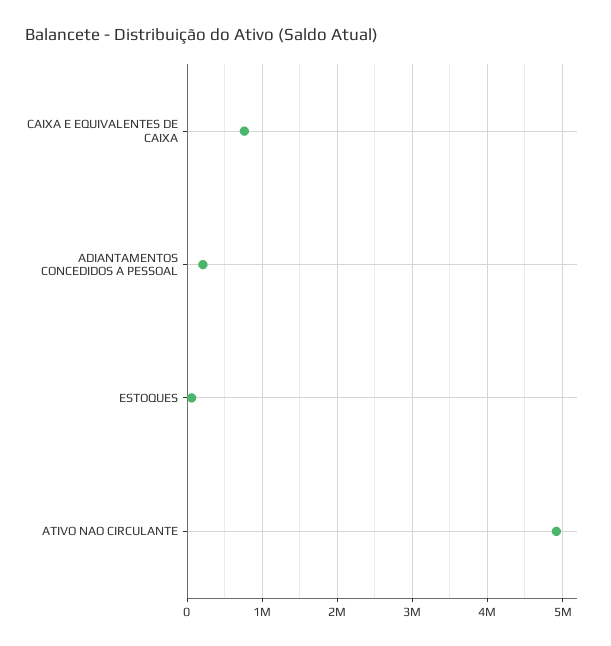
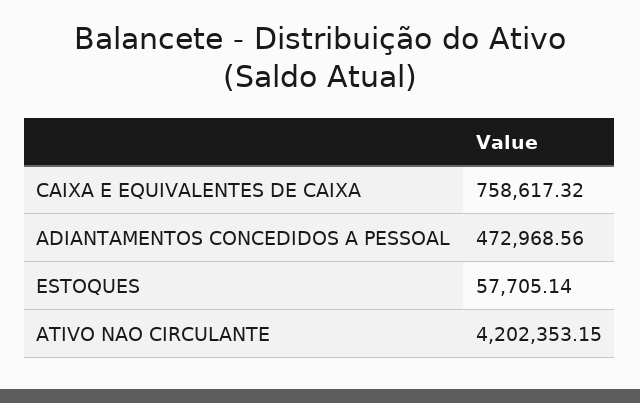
ADIANTAMENTOS CONCEDIDOS A PESSOAL: 200000 -> 472968.56
ATIVO NAO CIRCULANTE: 4900000 -> 4202353.15

